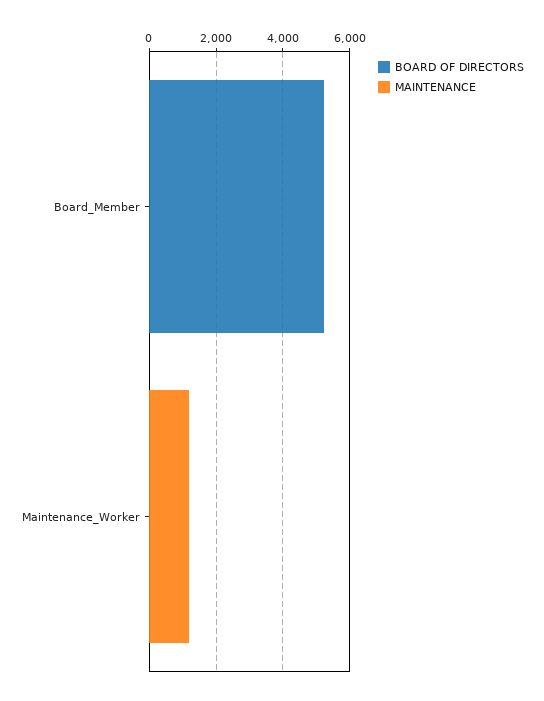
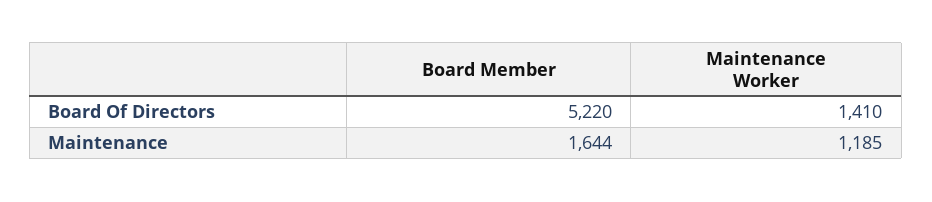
MAINTENANCE, Board_Member: 0 -> 1644
BOARD OF DIRECTORS, Maintenance_Worker: 0 -> 1410

